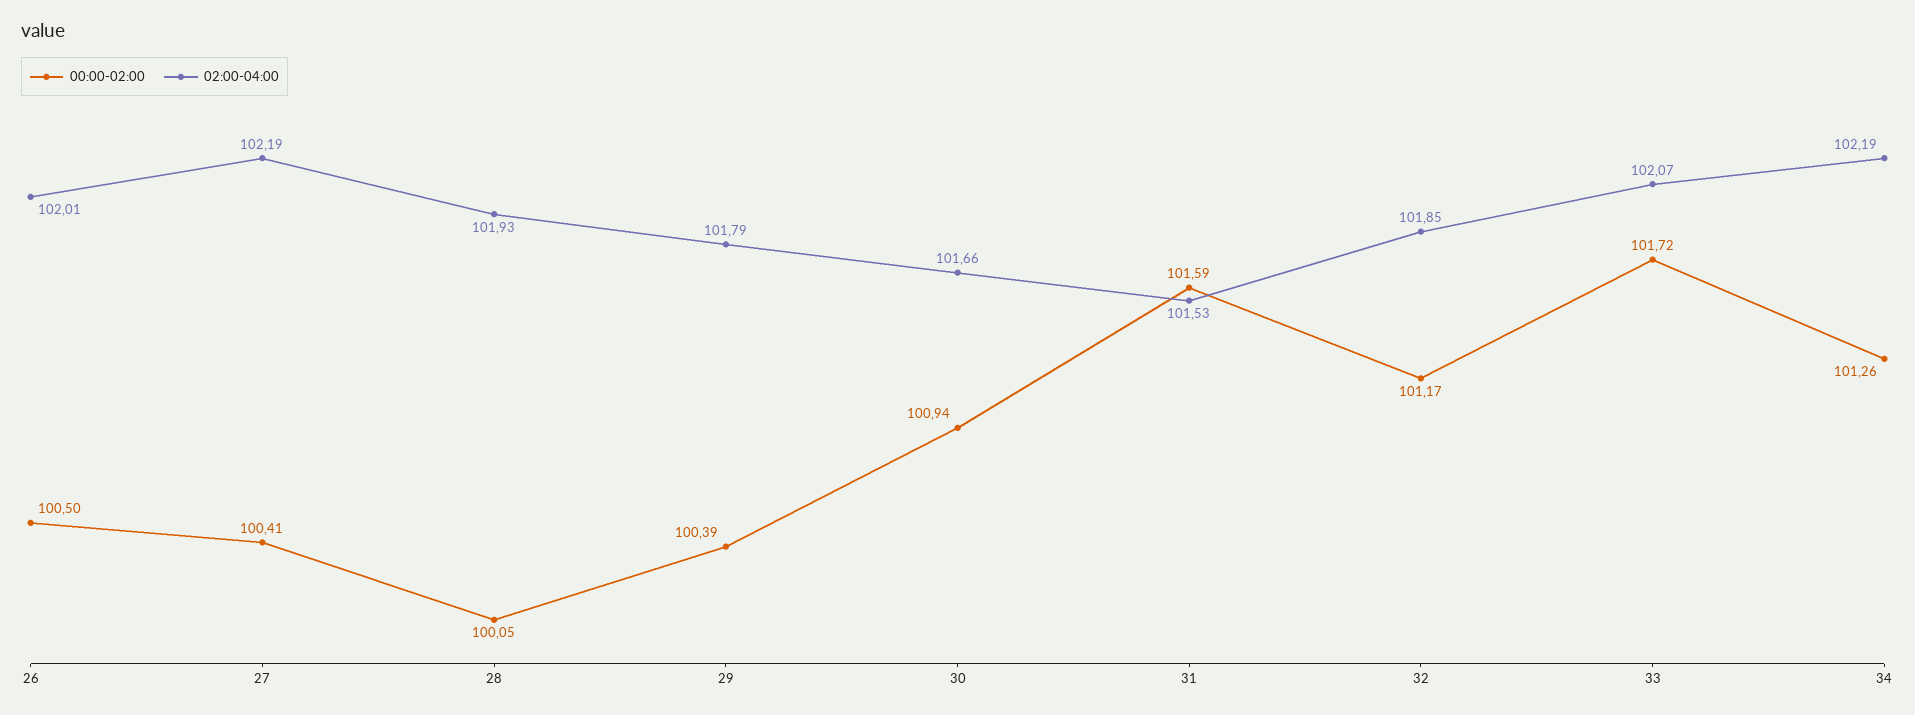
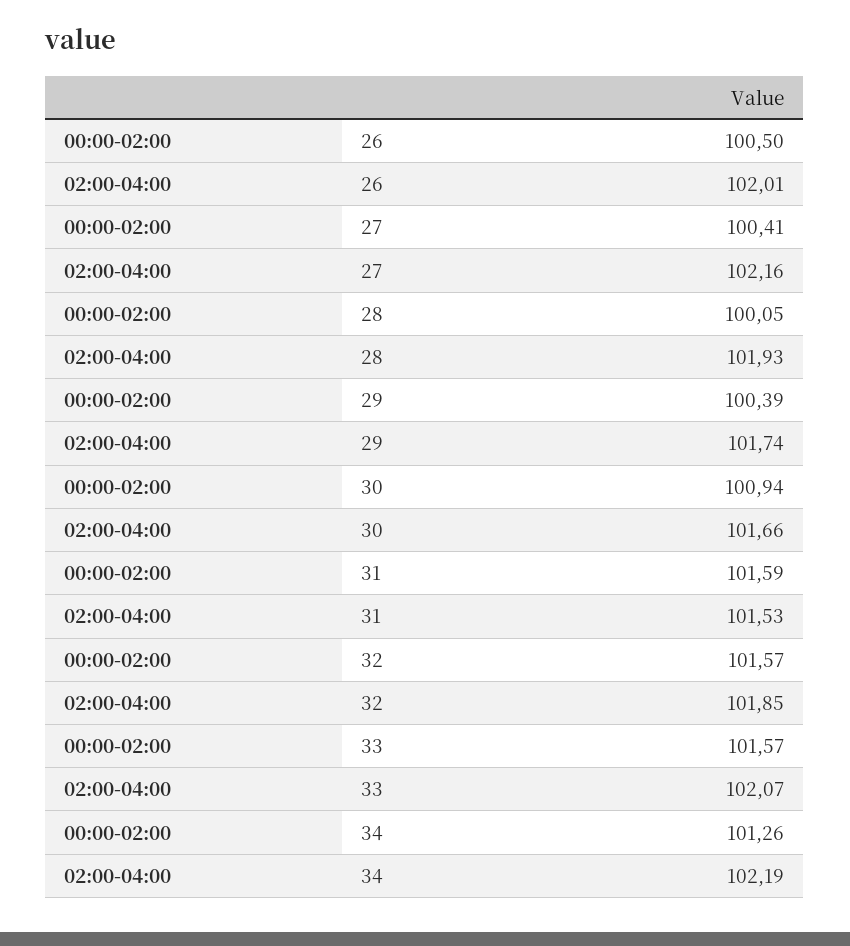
02:00-04:00, 27: 102.19 -> 102.16
02:00-04:00, 29: 101.79 -> 101.74
00:00-02:00, 32: 101.17 -> 101.57
00:00-02:00, 33: 101.72 -> 101.57

